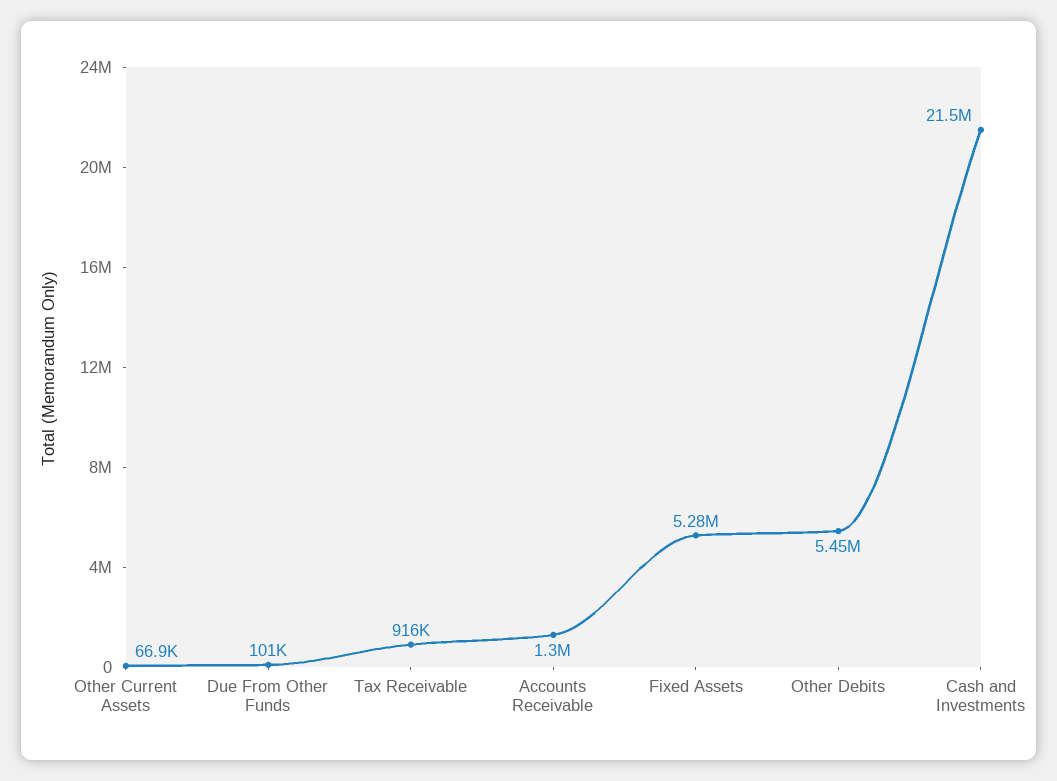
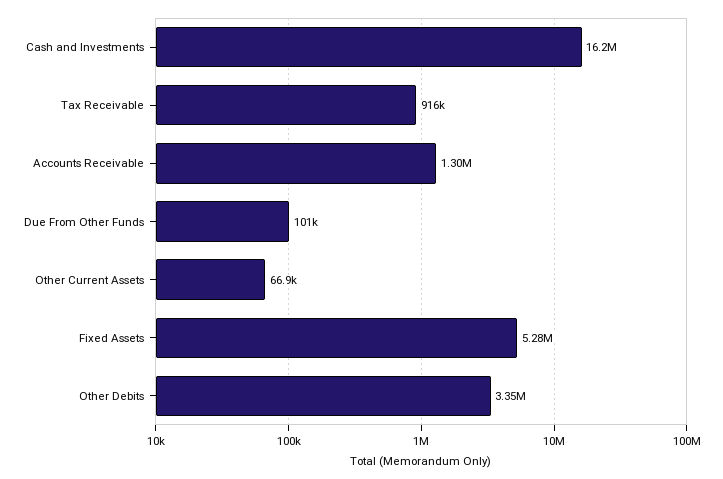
Other Debits: 5450000 -> 3350000
Cash and Investments: 21500000 -> 16200000

